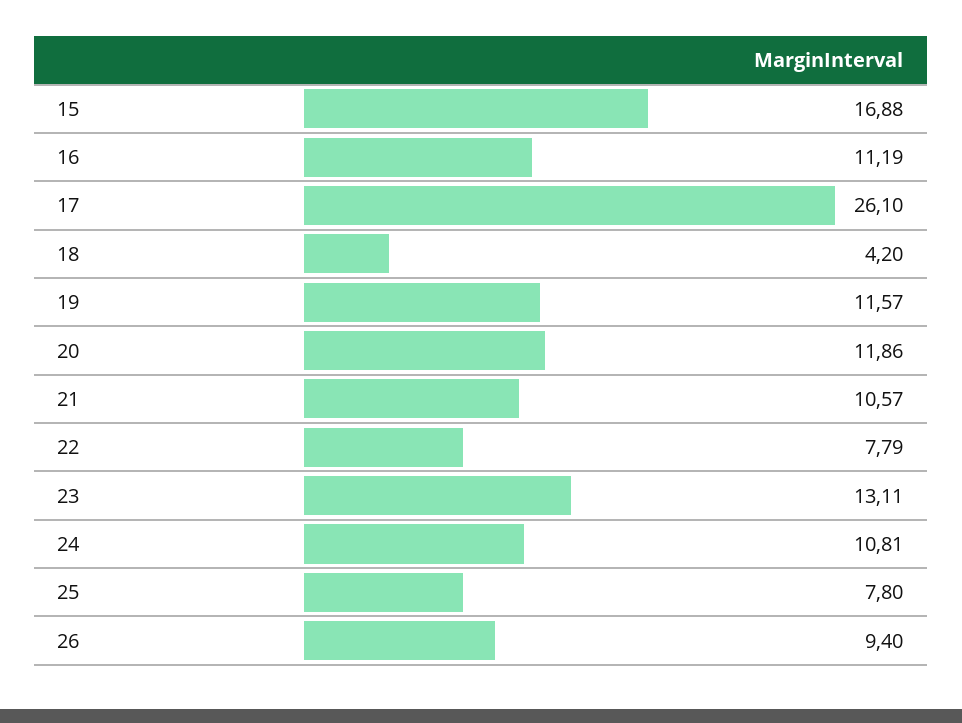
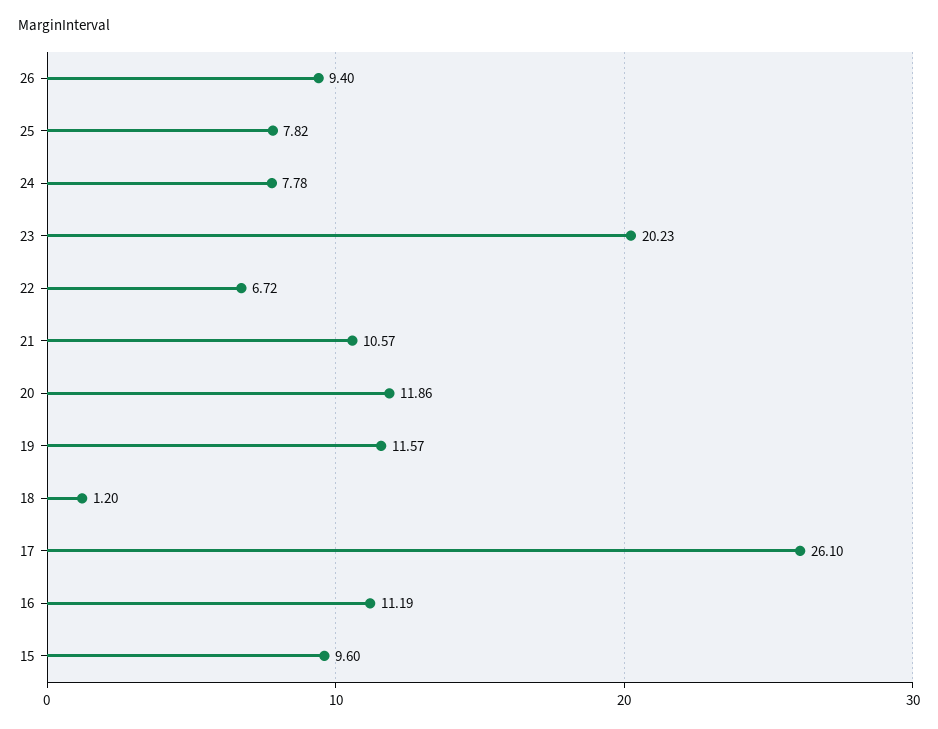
15: 16.88 -> 9.6
18: 4.2 -> 1.2
22: 7.79 -> 6.72
23: 13.11 -> 20.23
24: 10.81 -> 7.78
25: 7.8 -> 7.82

